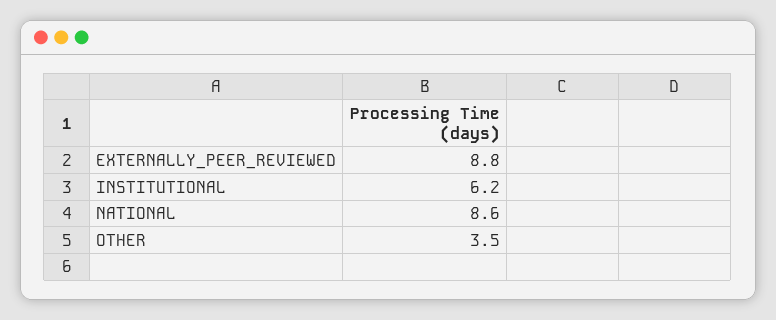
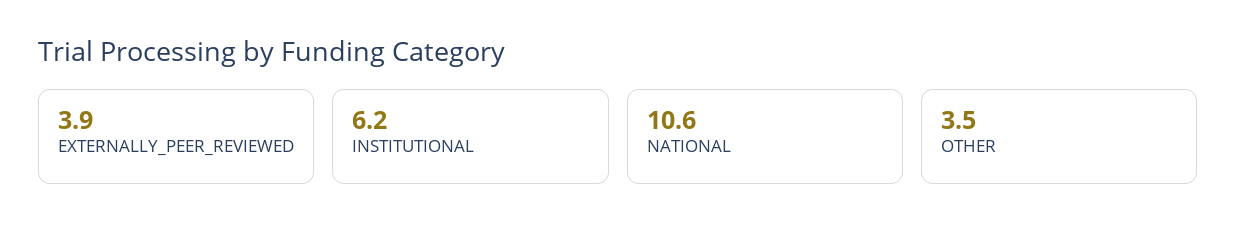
EXTERNALLY_PEER_REVIEWED: 8.8 -> 3.9
NATIONAL: 8.6 -> 10.6

